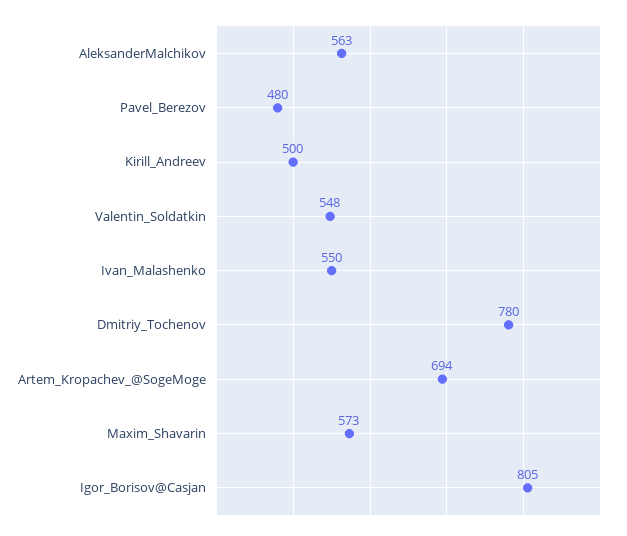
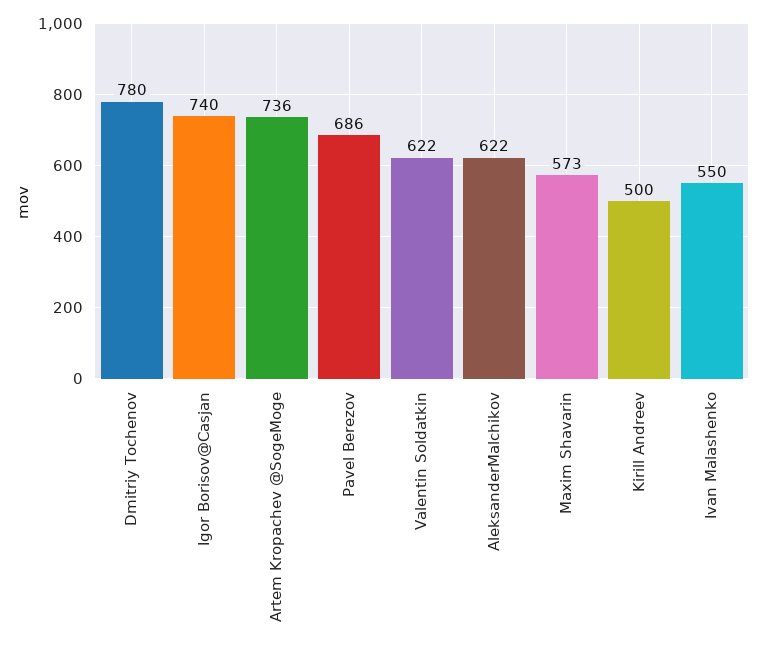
AleksanderMalchikov: 563 -> 622
Pavel_Berezov: 480 -> 686
Valentin_Soldatkin: 548 -> 622
Artem_Kropachev_@SogeMoge: 694 -> 736
Igor_Borisov@Casjan: 805 -> 740

